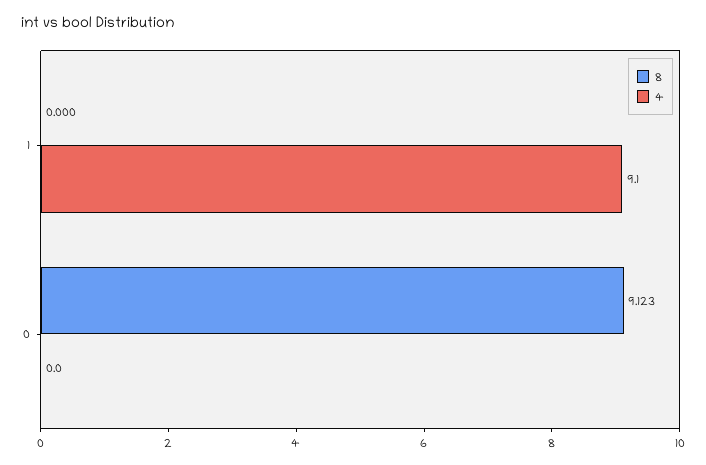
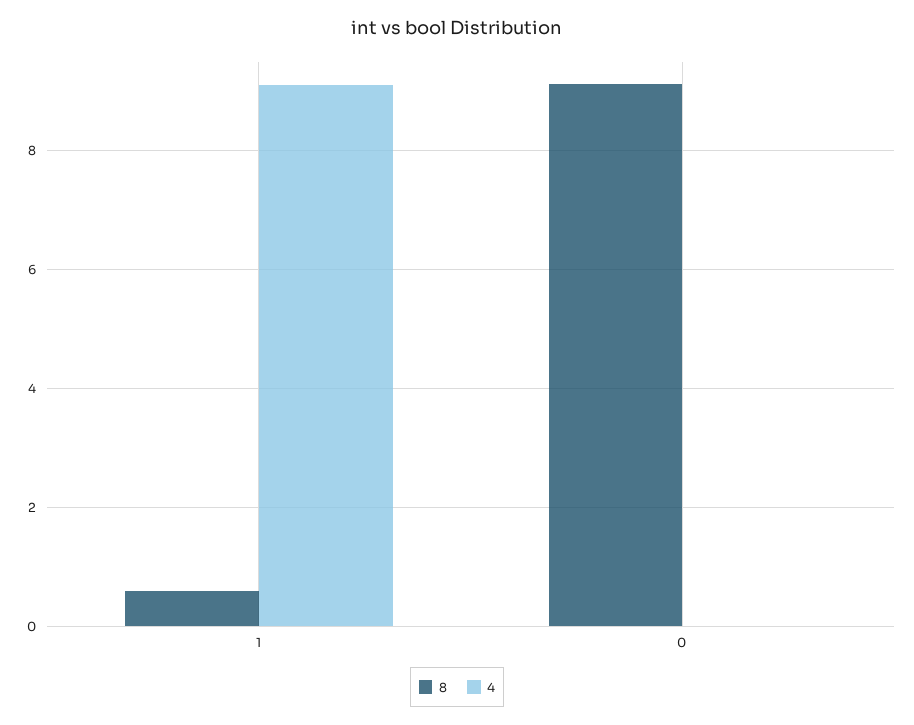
8, 1: 0 -> 0.6

